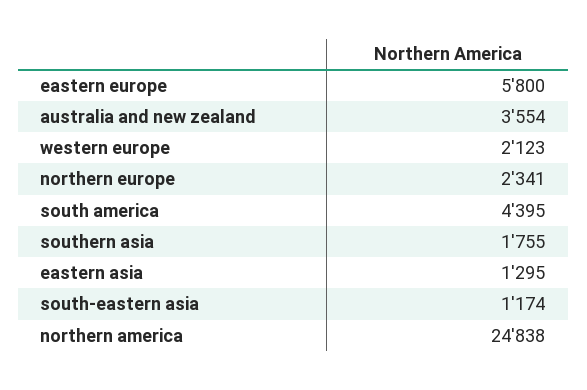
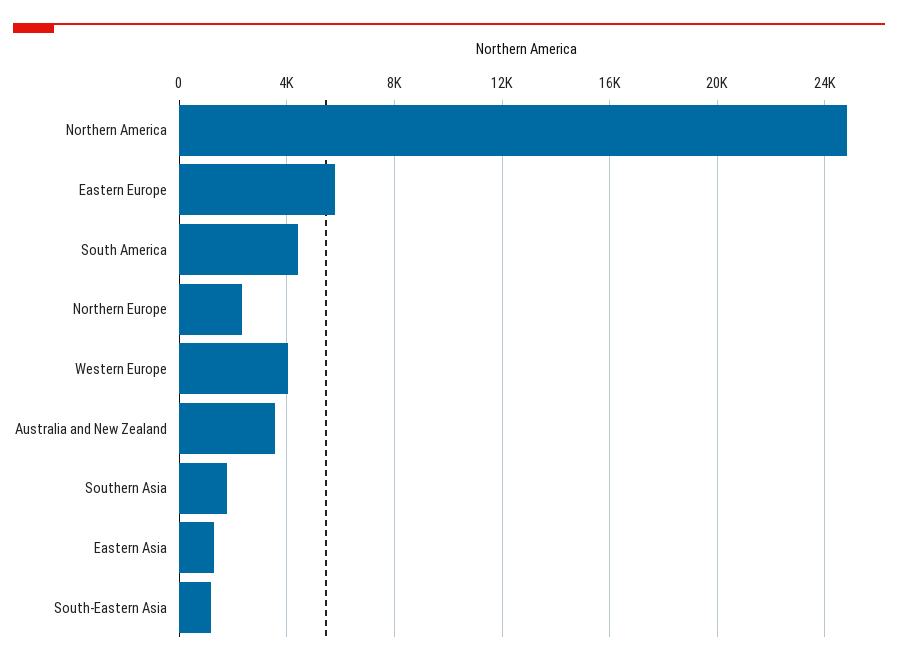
western europe: 2123 -> 4000

